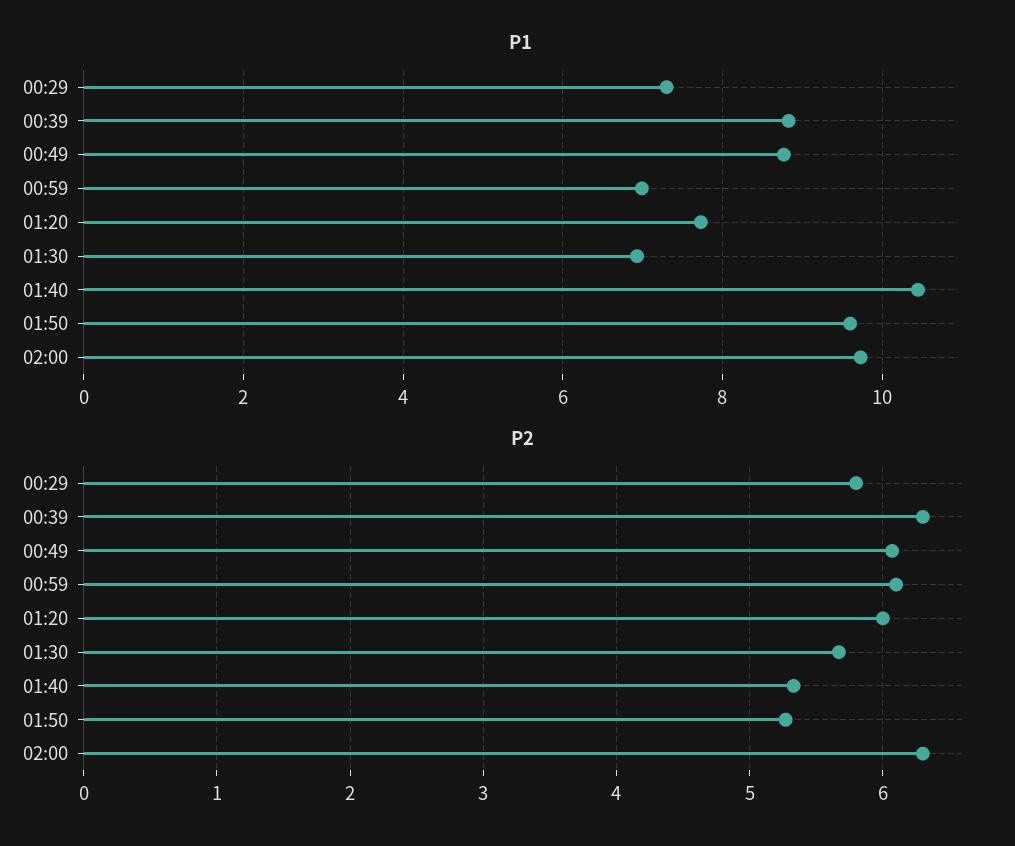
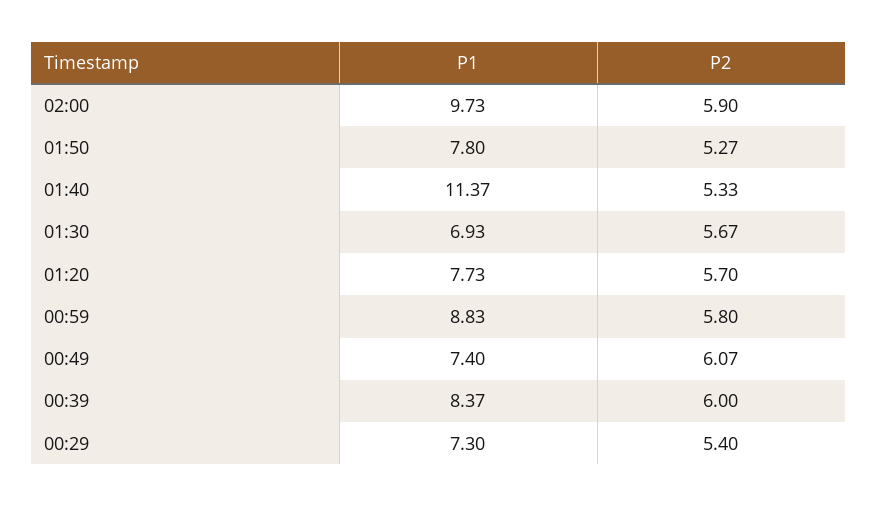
P1, 00:39: 8.8 -> 8.37
P1, 00:49: 8.8 -> 7.4
P1, 00:59: 7 -> 8.83
P1, 01:40: 10.4 -> 11.37
P1, 01:50: 9.6 -> 7.8
P2, 00:29: 5.8 -> 5.4
P2, 00:39: 6.3 -> 6
P2, 00:59: 6.1 -> 5.8
P2, 01:20: 6 -> 5.7
P2, 02:00: 6.3 -> 5.9

